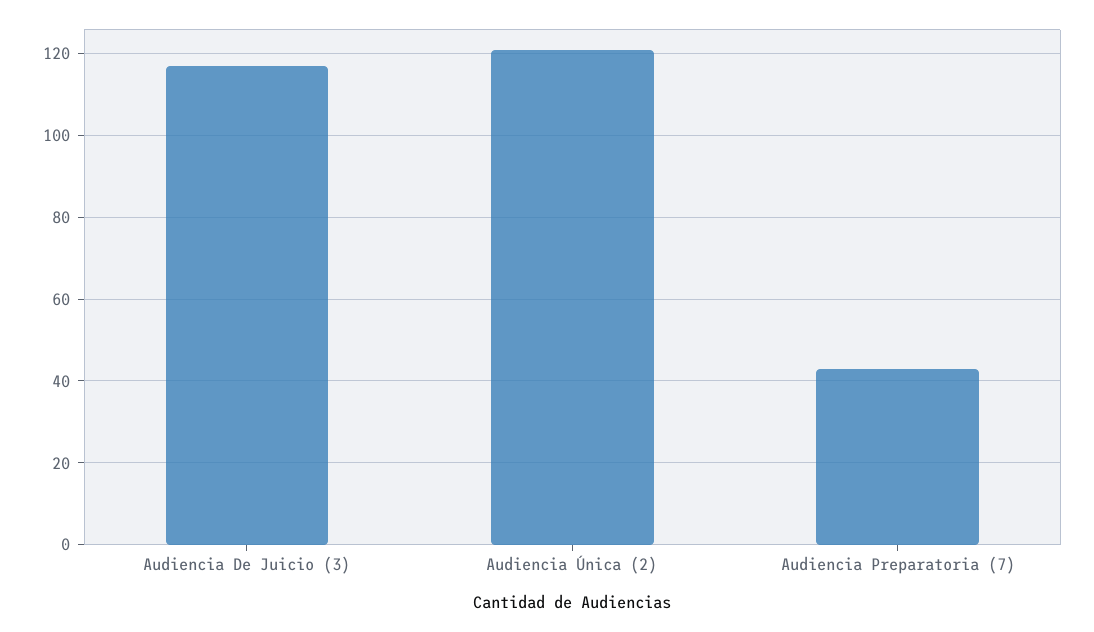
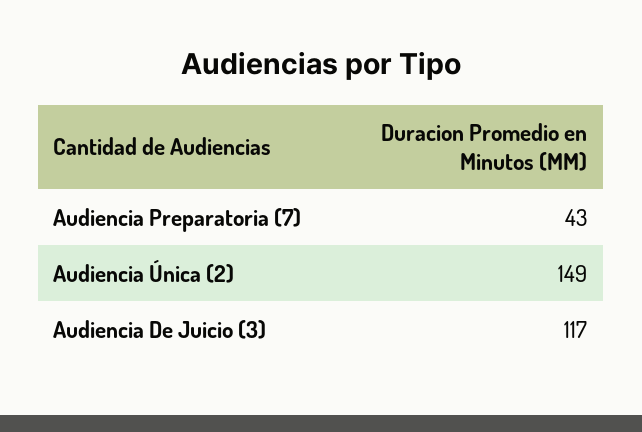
Audiencia Única (2): 120 -> 149

